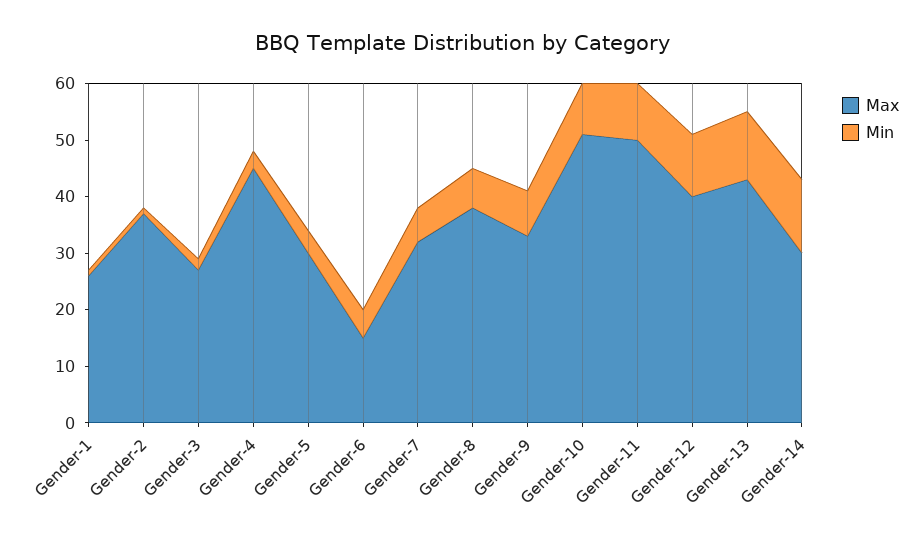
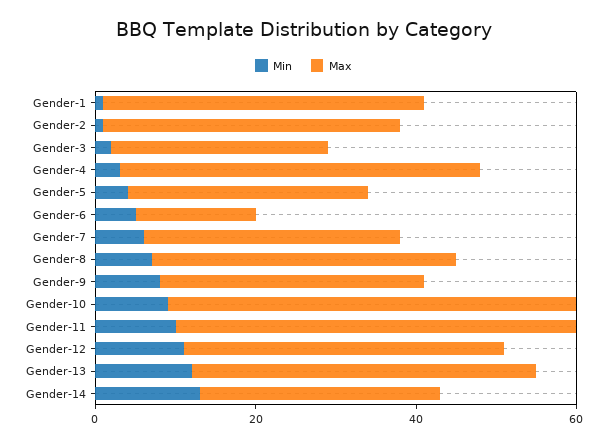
Max, Gender-1: 25 -> 40

